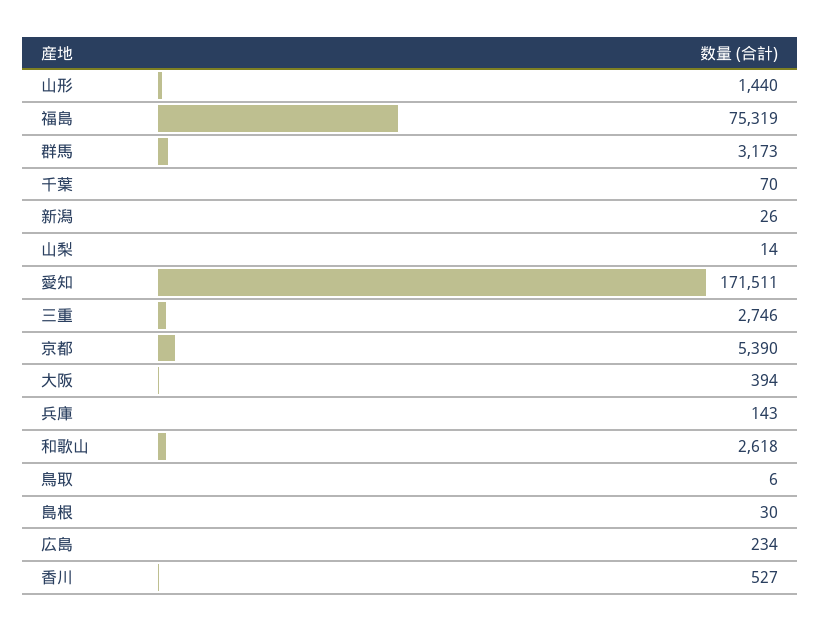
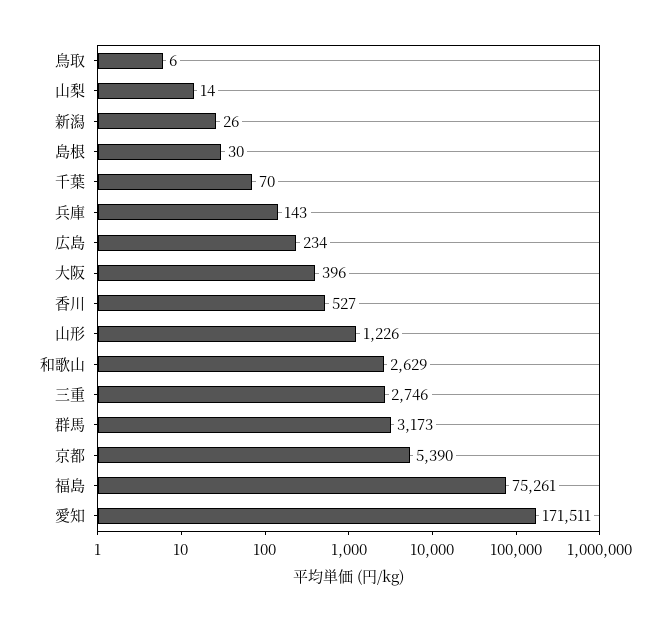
山形: 1440 -> 1226
福島: 75319 -> 75261
大阪: 394 -> 396
和歌山: 2618 -> 2629

